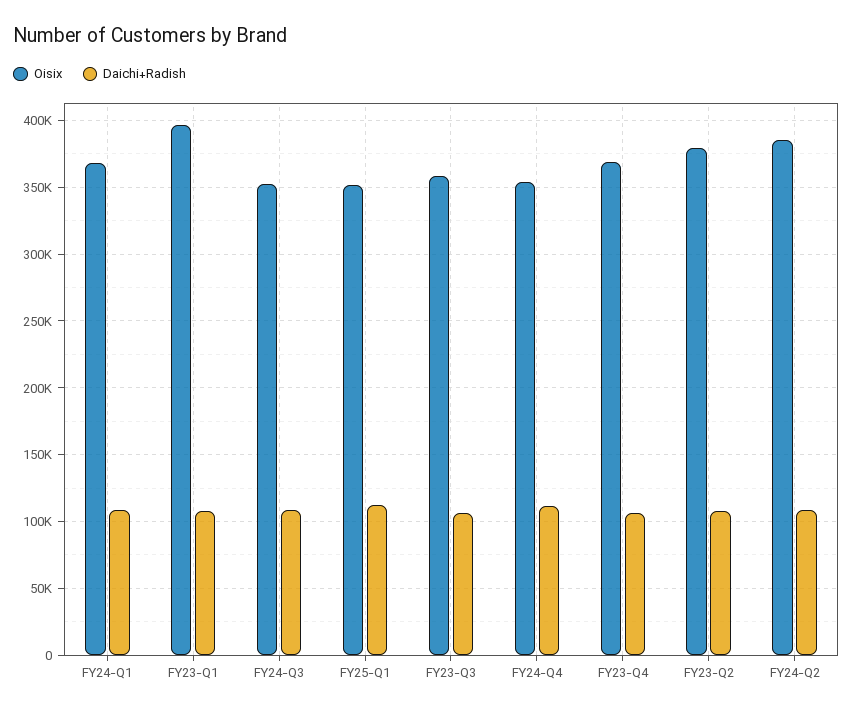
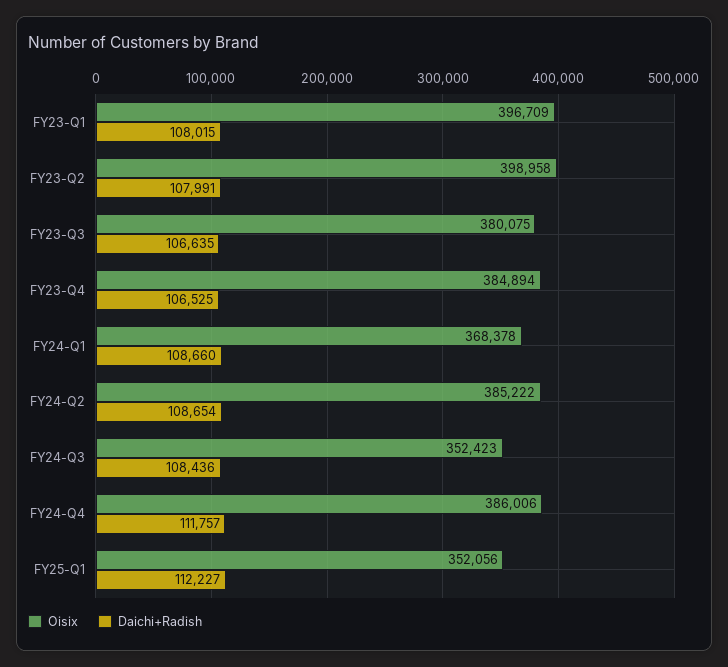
Oisix, FY23-Q3: 360000 -> 380075
Oisix, FY24-Q4: 355000 -> 386006
Oisix, FY23-Q4: 370000 -> 384894
Oisix, FY23-Q2: 380000 -> 398958

